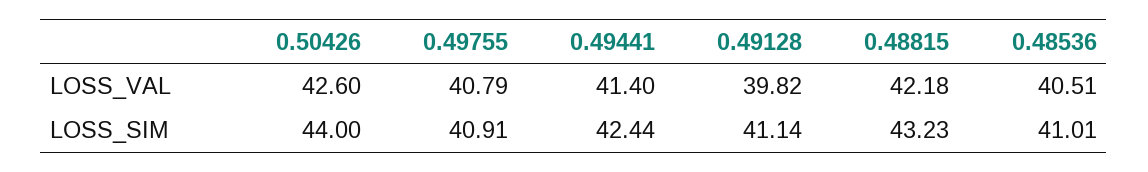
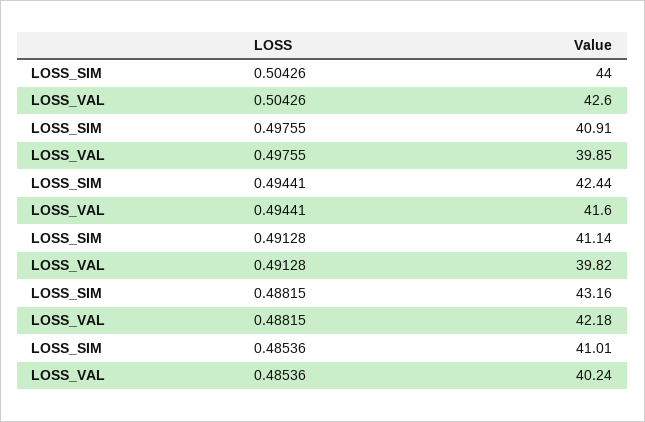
0.49755, LOSS_VAL: 40.79 -> 39.85
0.49441, LOSS_VAL: 41.4 -> 41.6
0.48536, LOSS_VAL: 40.51 -> 40.24
0.48815, LOSS_SIM: 43.23 -> 43.16

